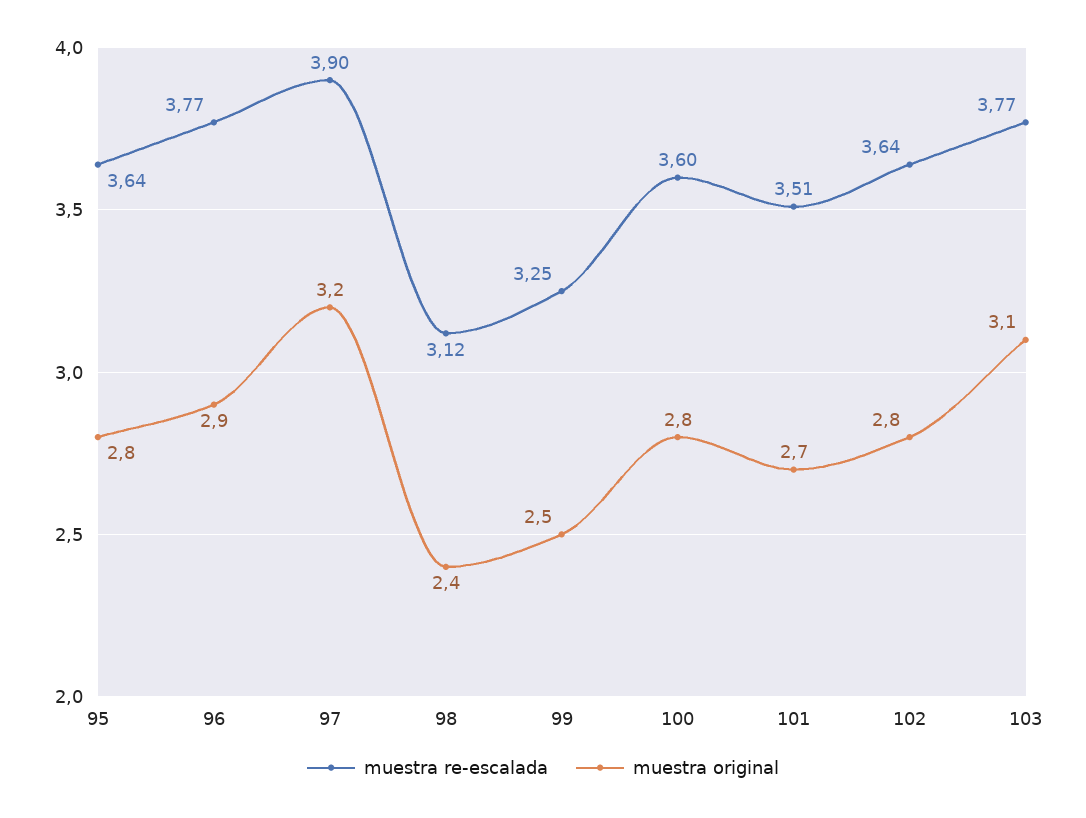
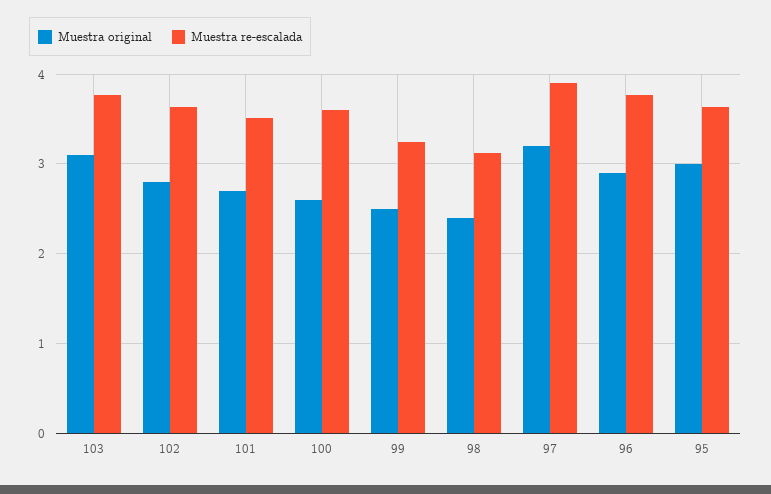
muestra original, 95: 2.8 -> 3
muestra original, 100: 2.8 -> 2.6

